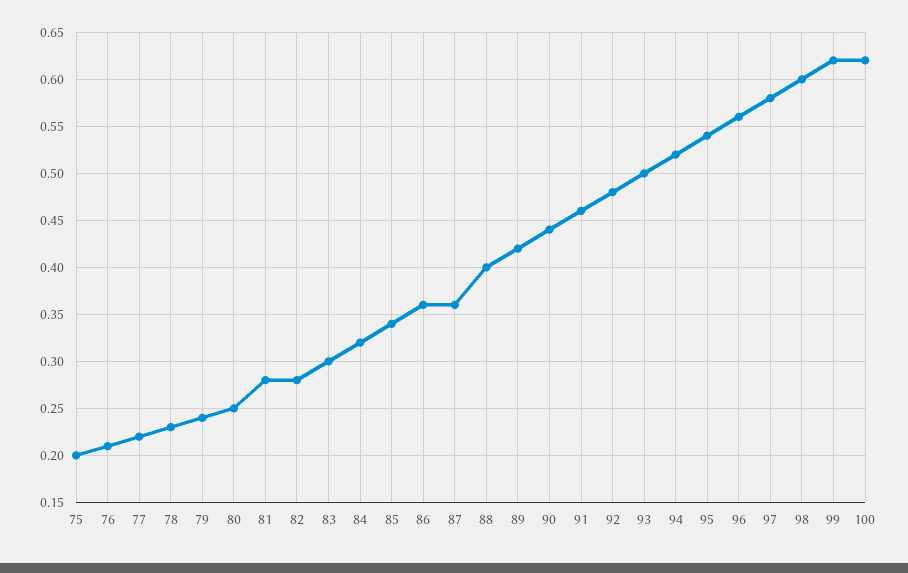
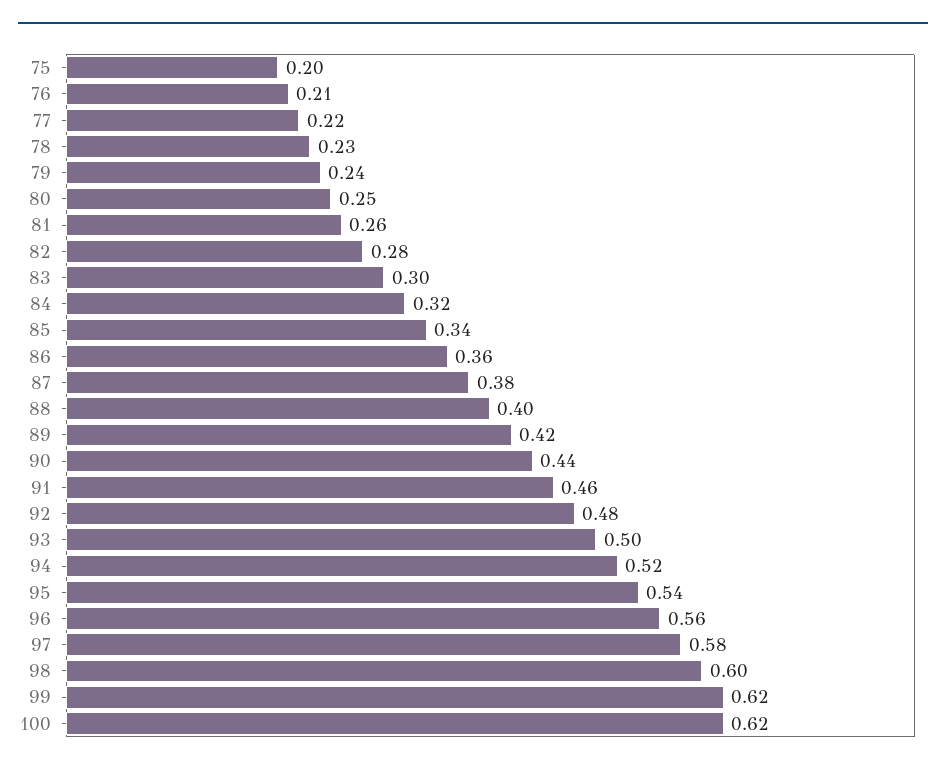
81: 0.28 -> 0.26
87: 0.36 -> 0.38

